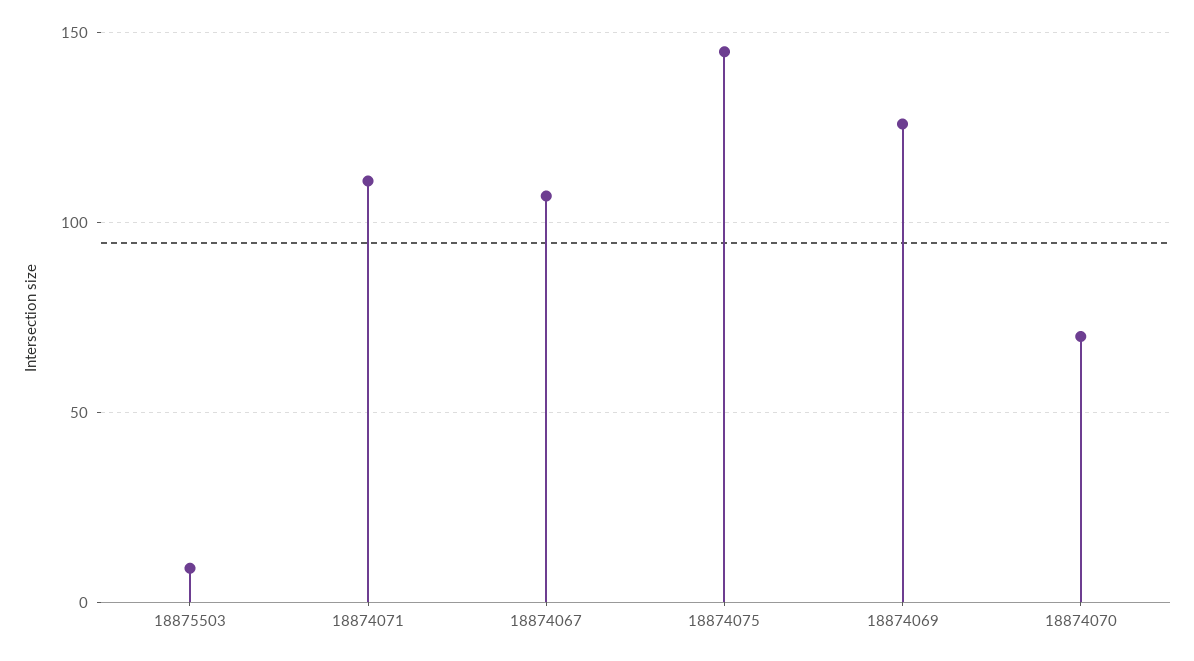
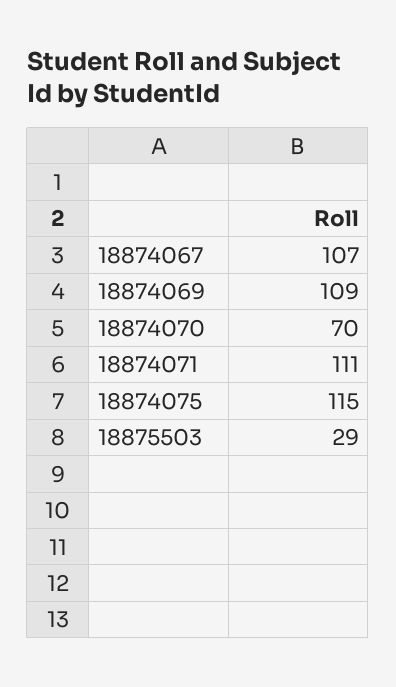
18875503: 10 -> 29
18874075: 145 -> 115
18874069: 125 -> 109

